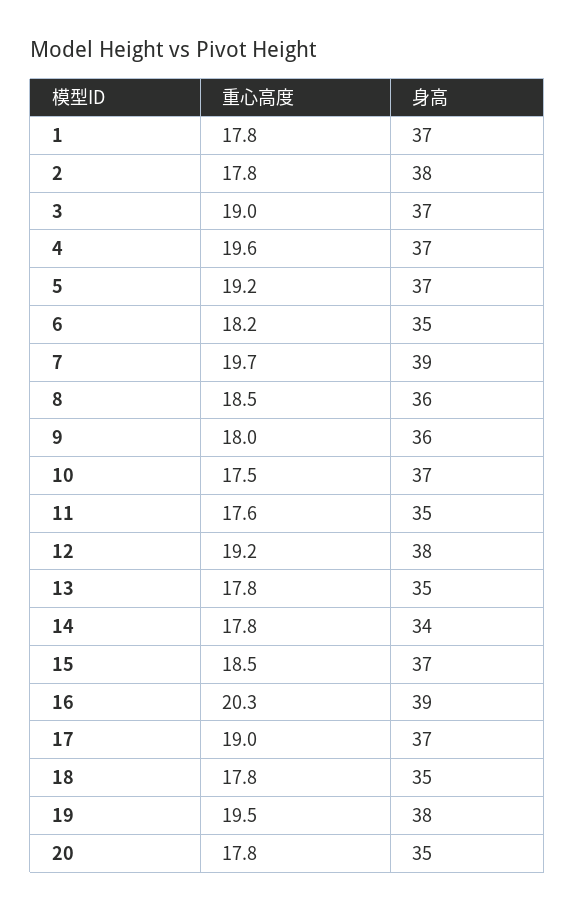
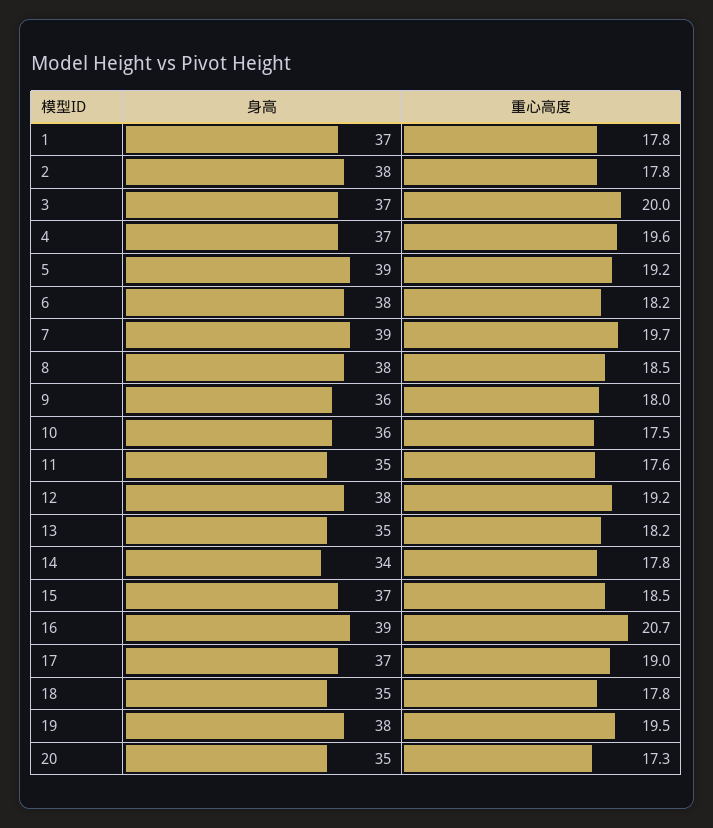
重心高度, 3: 19 -> 20
身高, 5: 37 -> 39
身高, 6: 35 -> 38
身高, 8: 36 -> 38
身高, 10: 37 -> 36
重心高度, 13: 17.8 -> 18.2
重心高度, 16: 20.3 -> 20.7
重心高度, 20: 17.8 -> 17.3

